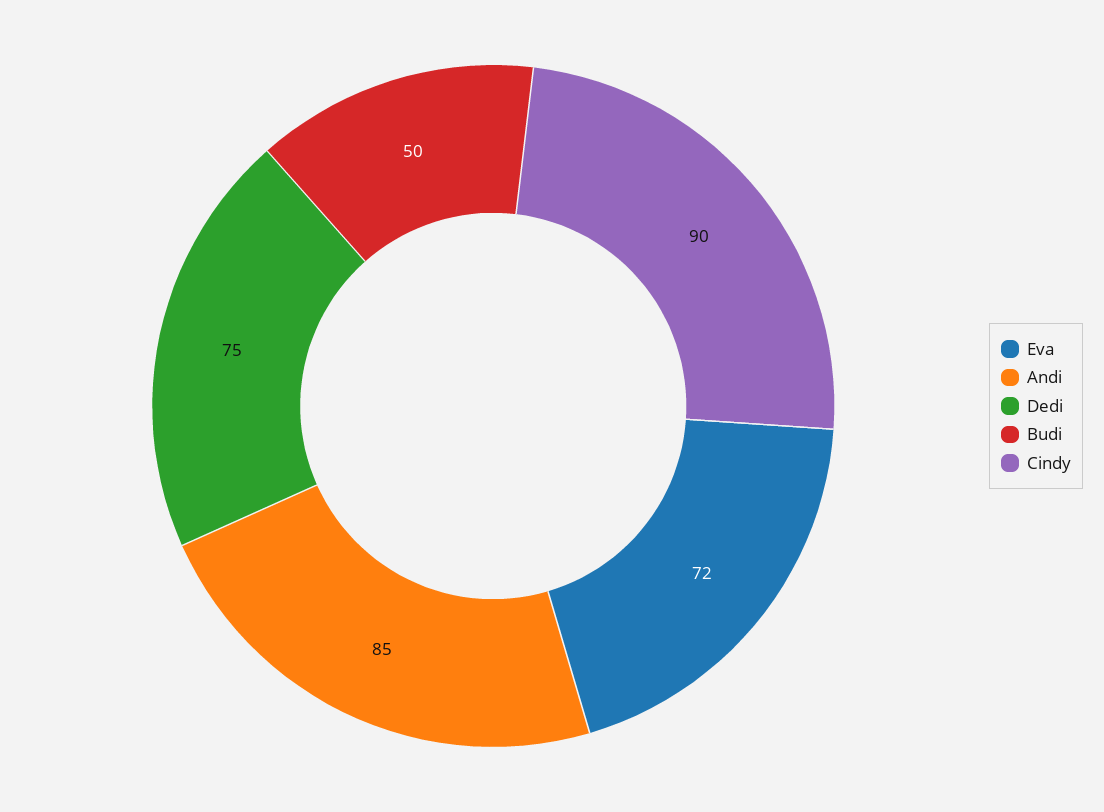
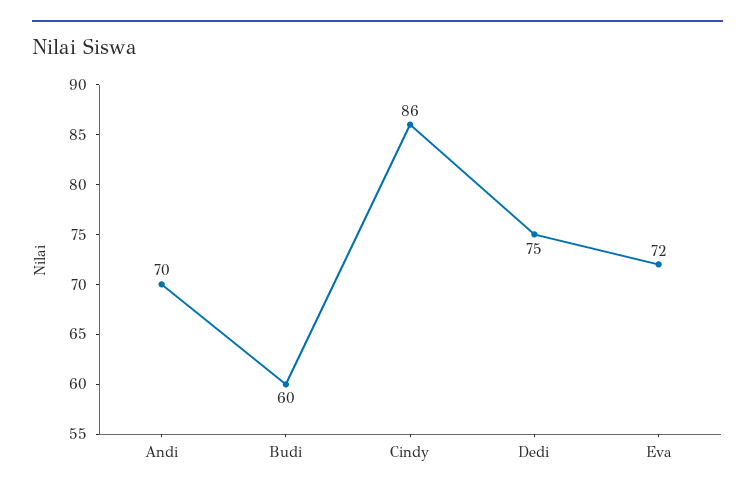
Andi: 85 -> 70
Budi: 50 -> 60
Cindy: 90 -> 86

